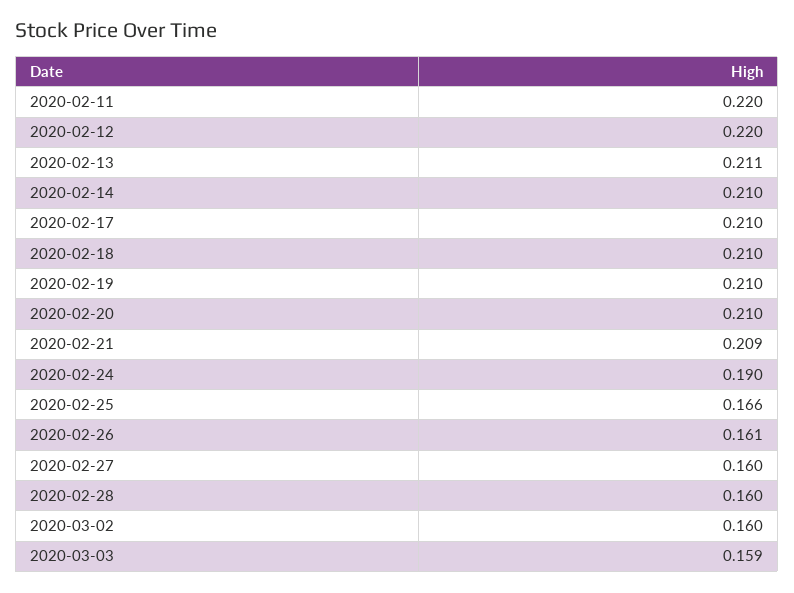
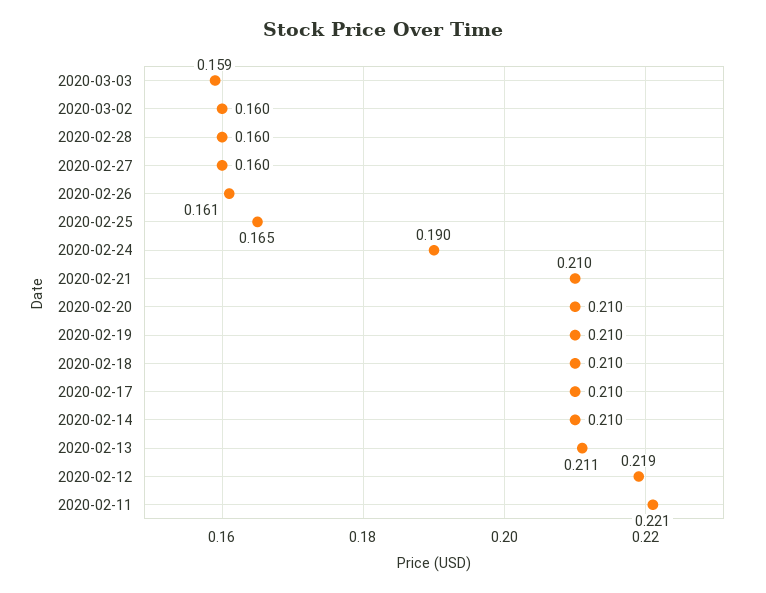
2020-02-11: 0.22 -> 0.221
2020-02-12: 0.22 -> 0.219
2020-02-21: 0.209 -> 0.21
2020-02-25: 0.166 -> 0.165

